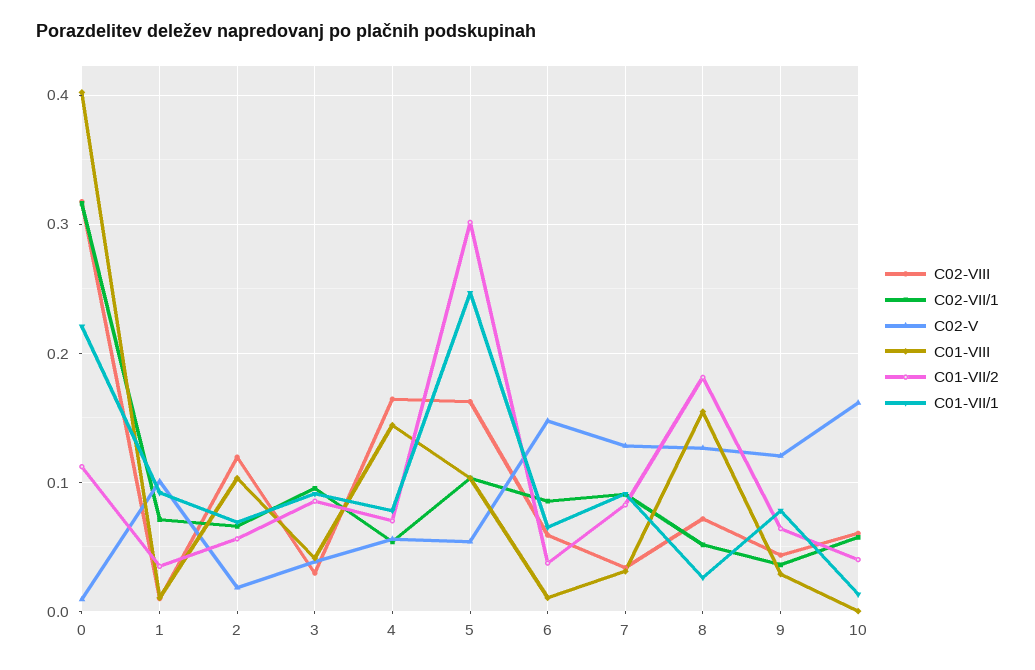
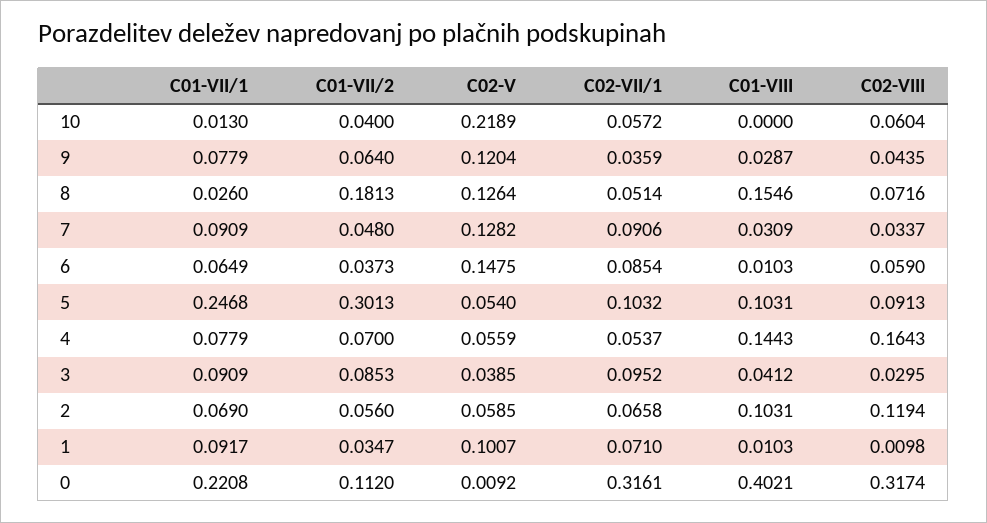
C02-V, 2: 0.02 -> 0.0585
C02-VIII, 5: 0.16 -> 0.0913
C01-VII/2, 7: 0.08 -> 0.048
C02-V, 10: 0.16 -> 0.2189

